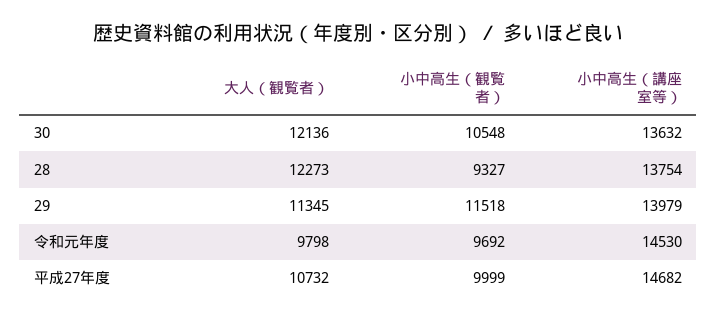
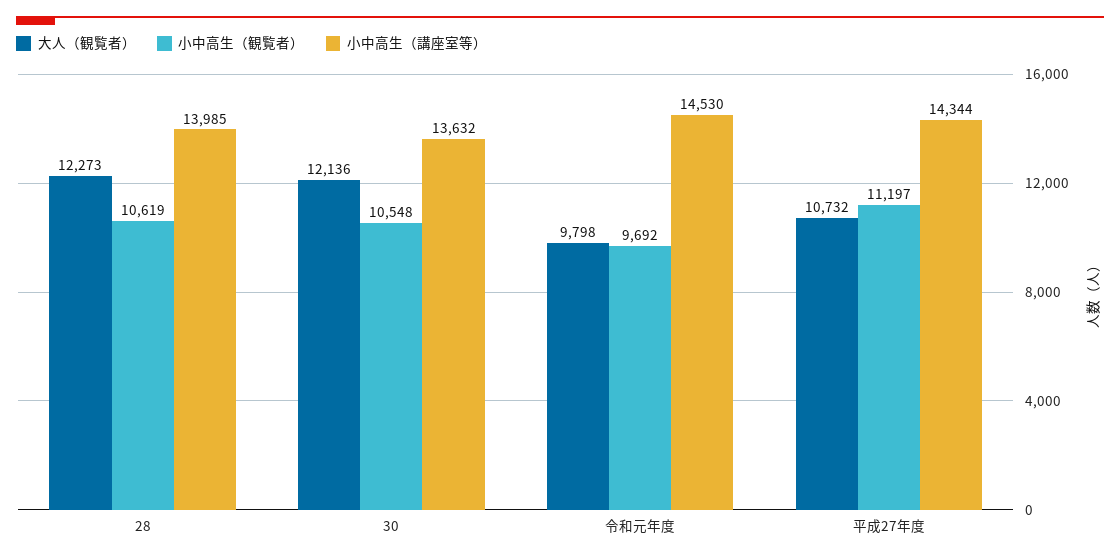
小中高生（観覧者）, 28: 9327 -> 10619
小中高生（講座室等）, 28: 13754 -> 13985
大人（観覧者）, 29: 11345 -> none
小中高生（観覧者）, 29: 11518 -> none
小中高生（講座室等）, 29: 13979 -> none
小中高生（観覧者）, 平成27年度: 9999 -> 11197
小中高生（講座室等）, 平成27年度: 14682 -> 14344

